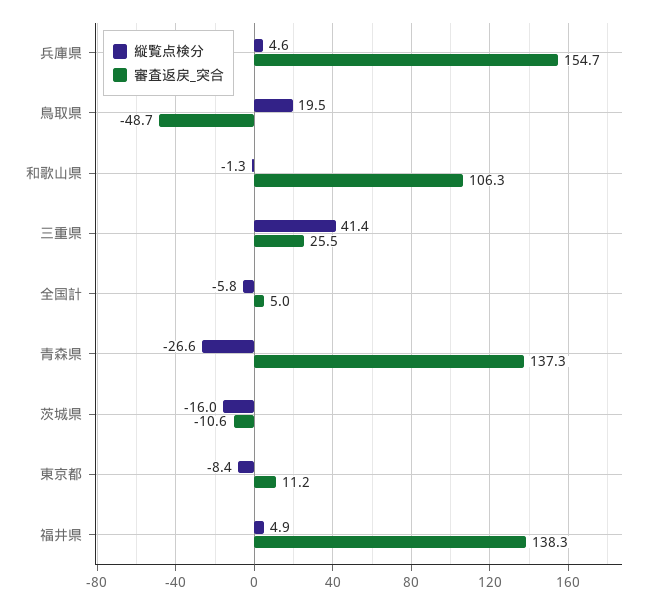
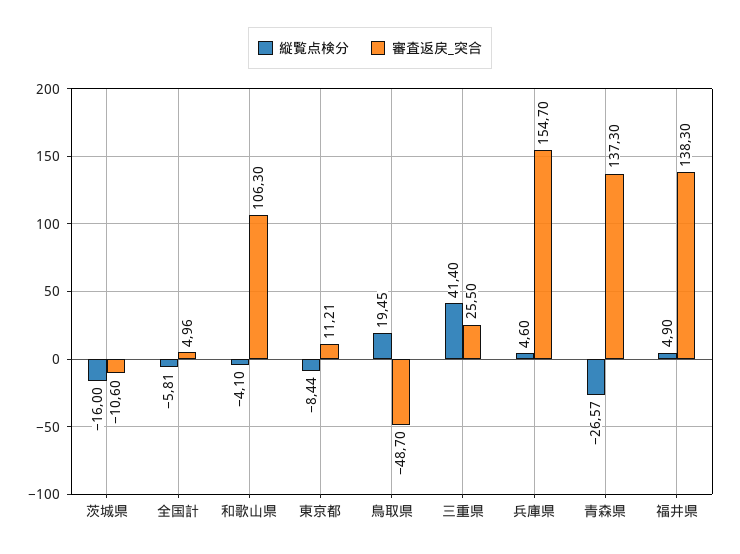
縦覧点検分, 和歌山県: -1.3 -> -4.1

